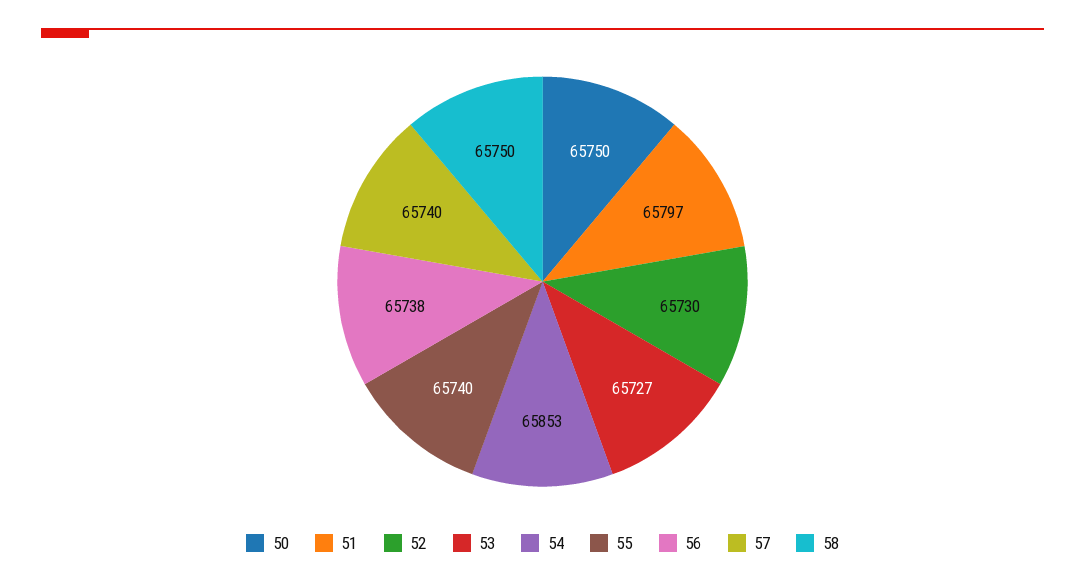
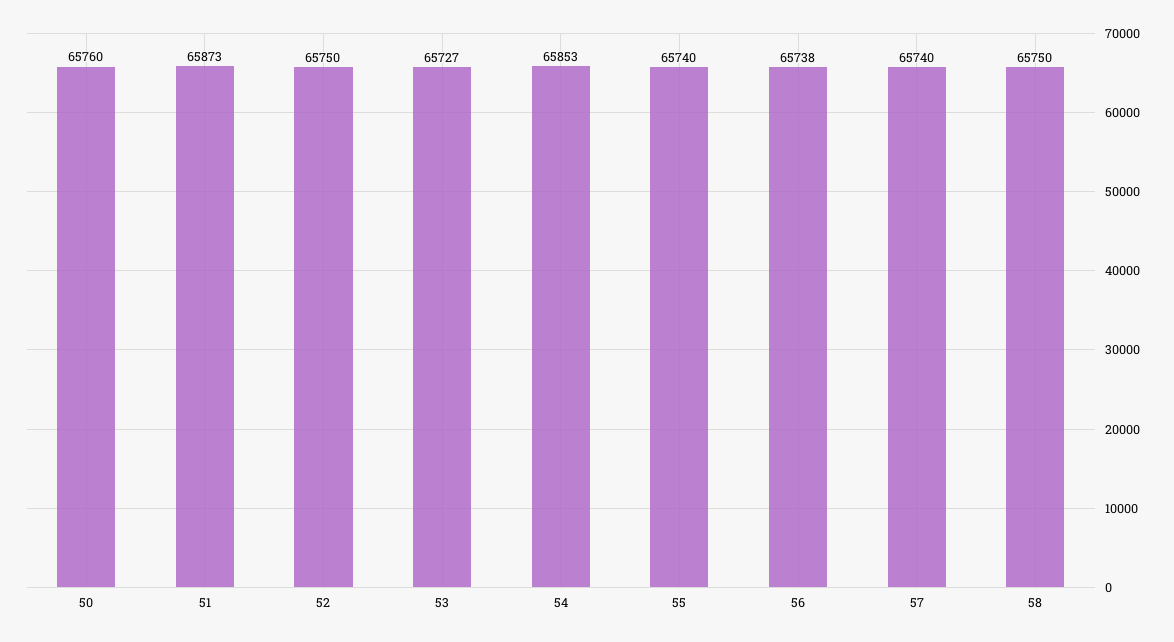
50: 65750 -> 65760
51: 65797 -> 65873
52: 65730 -> 65750

